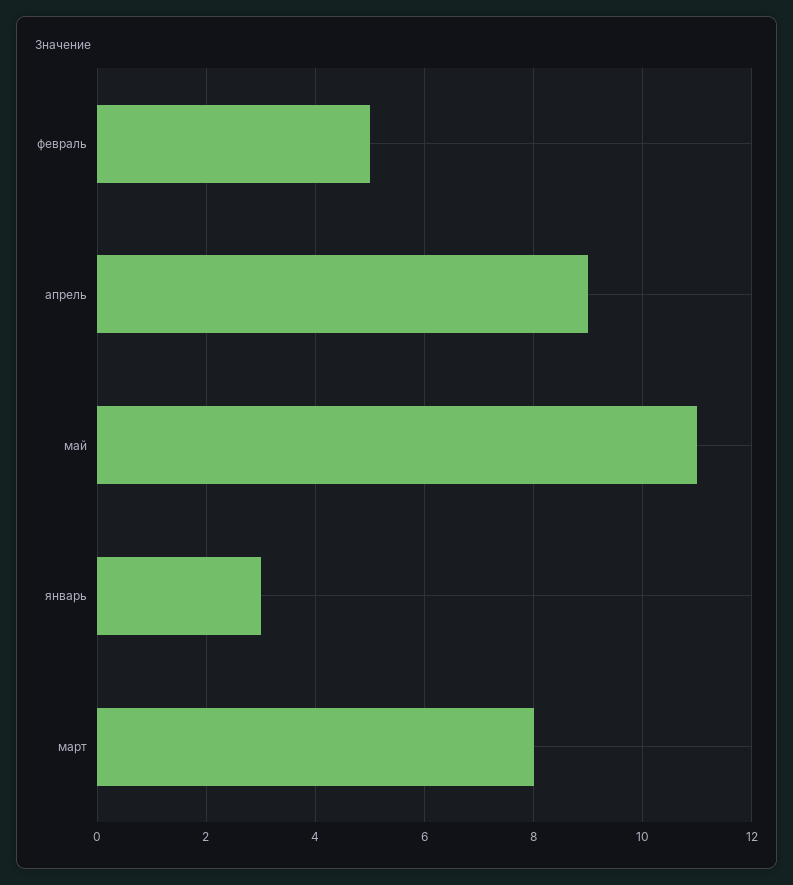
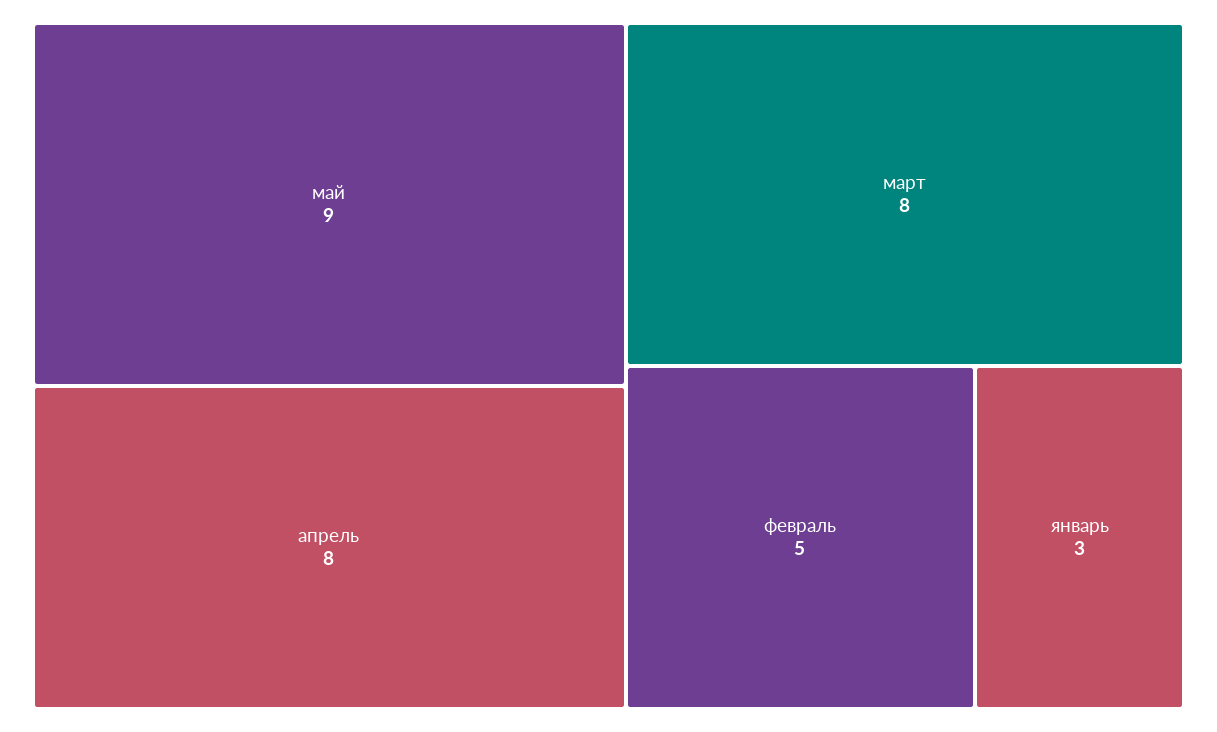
апрель: 9 -> 8
май: 11 -> 9

